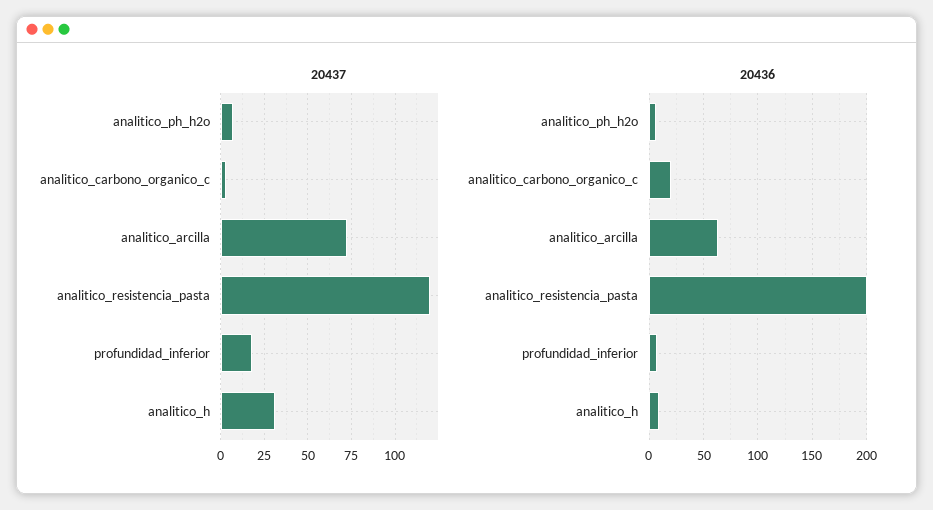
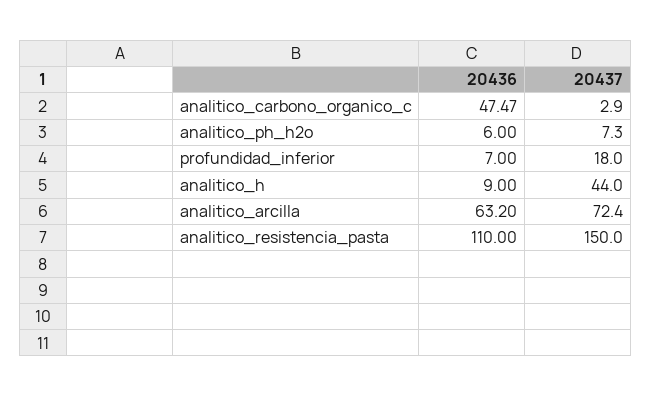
20437, analitico_resistencia_pasta: 120 -> 150
20437, analitico_h: 30 -> 44
20436, analitico_carbono_organico_c: 20 -> 47.47
20436, analitico_resistencia_pasta: 200 -> 110

